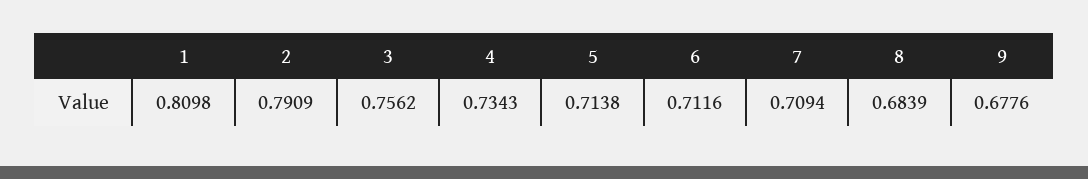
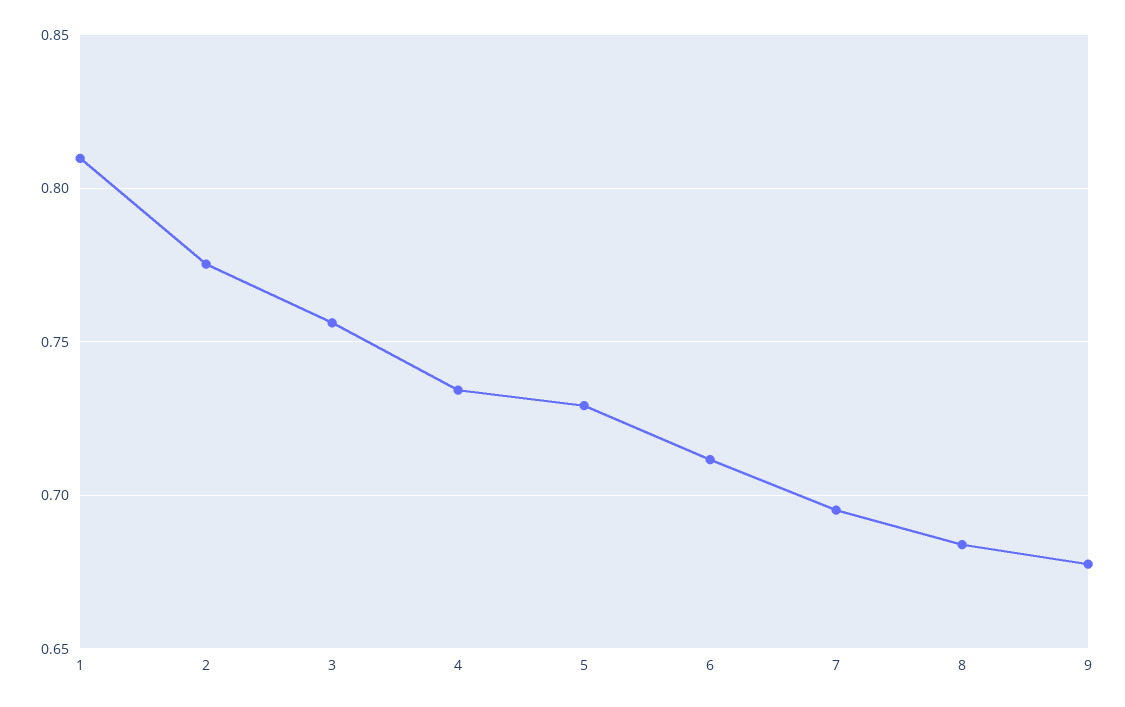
2: 0.7909 -> 0.775
5: 0.7138 -> 0.73
7: 0.7094 -> 0.695

